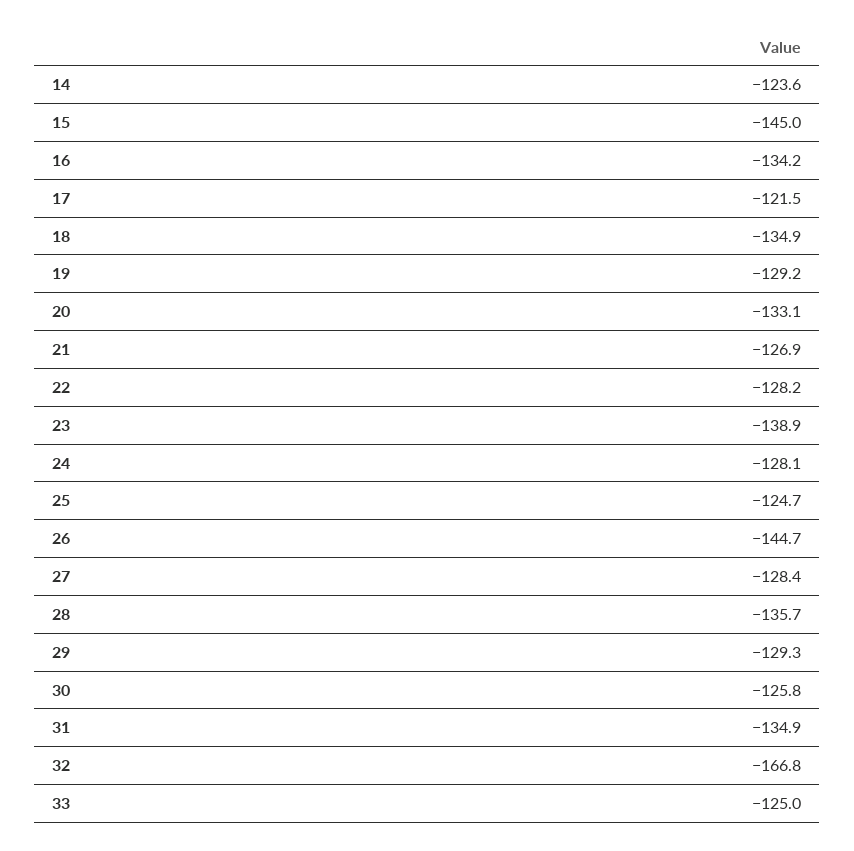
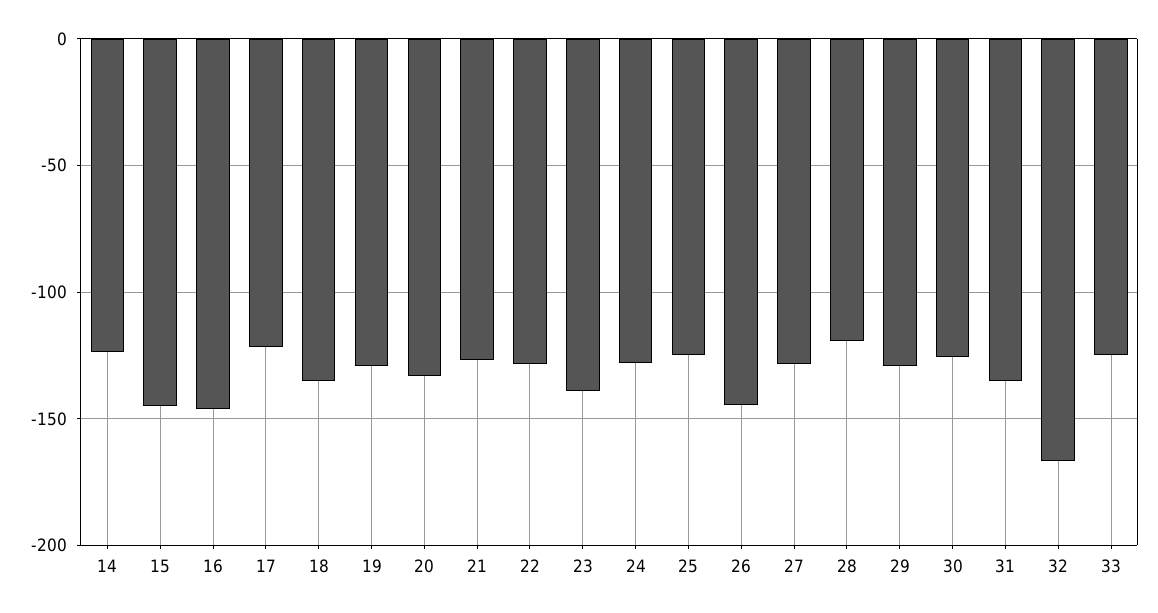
16: -134.2 -> -145
28: -135.7 -> -120

